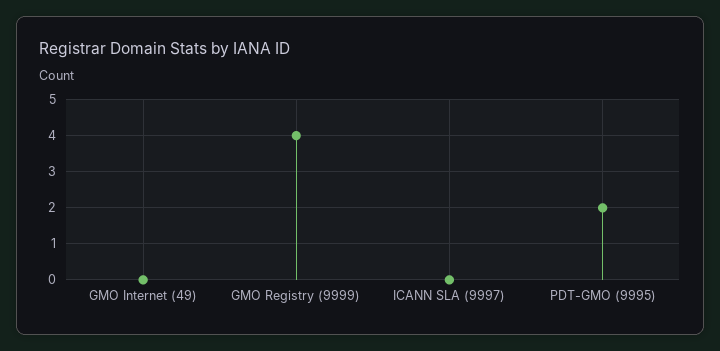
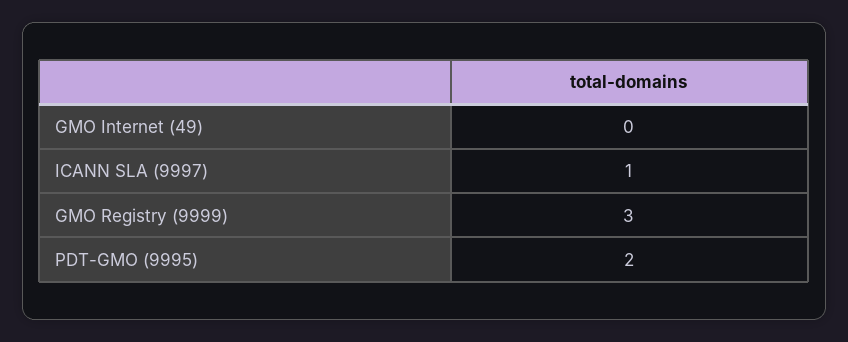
GMO Registry (9999): 4 -> 3
ICANN SLA (9997): 0 -> 1

